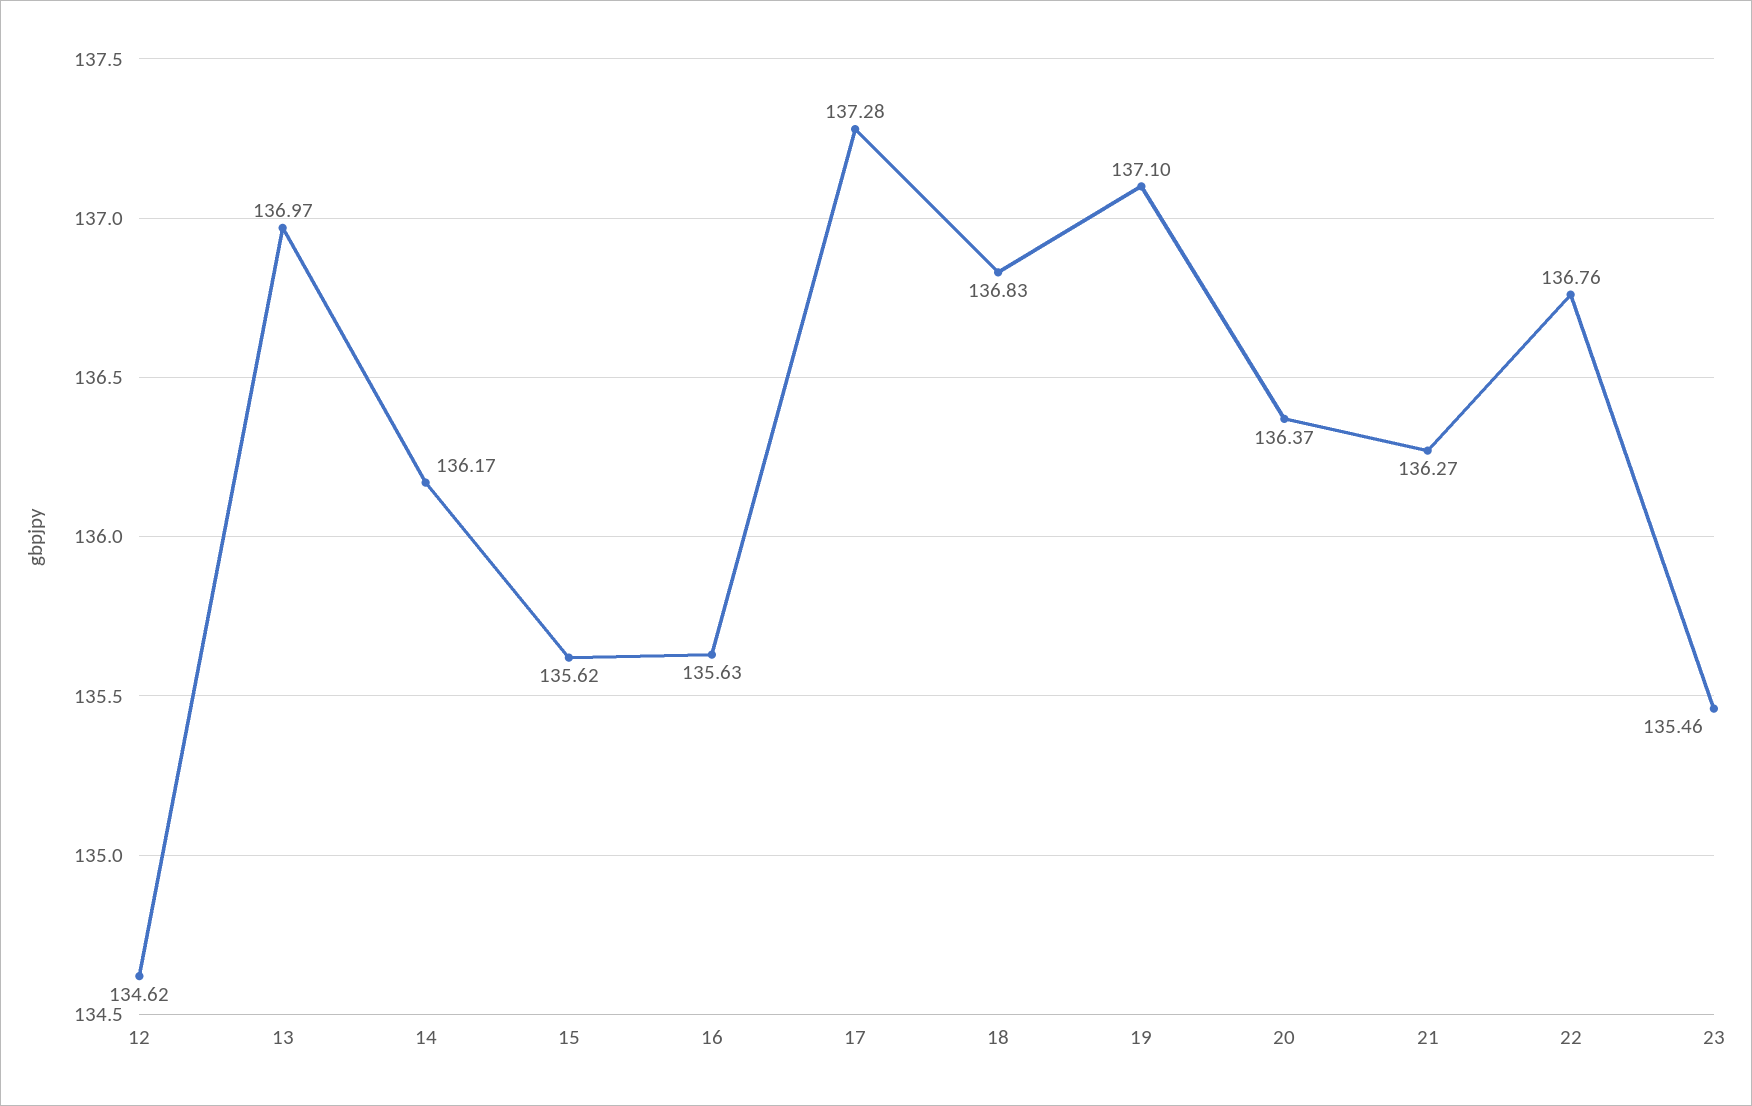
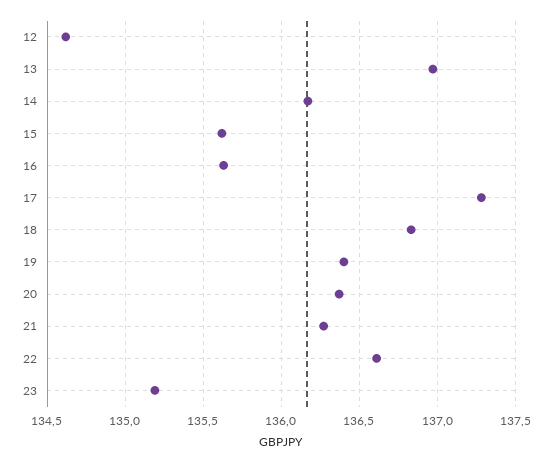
19: 137.1 -> 136.4
22: 136.76 -> 136.6
23: 135.46 -> 135.2

